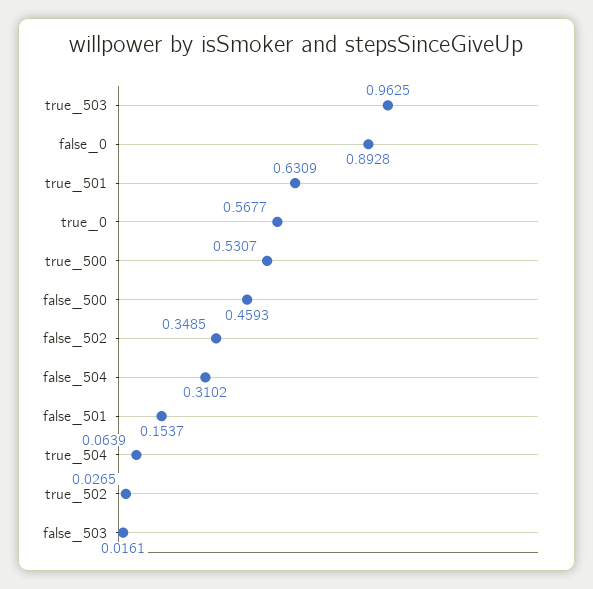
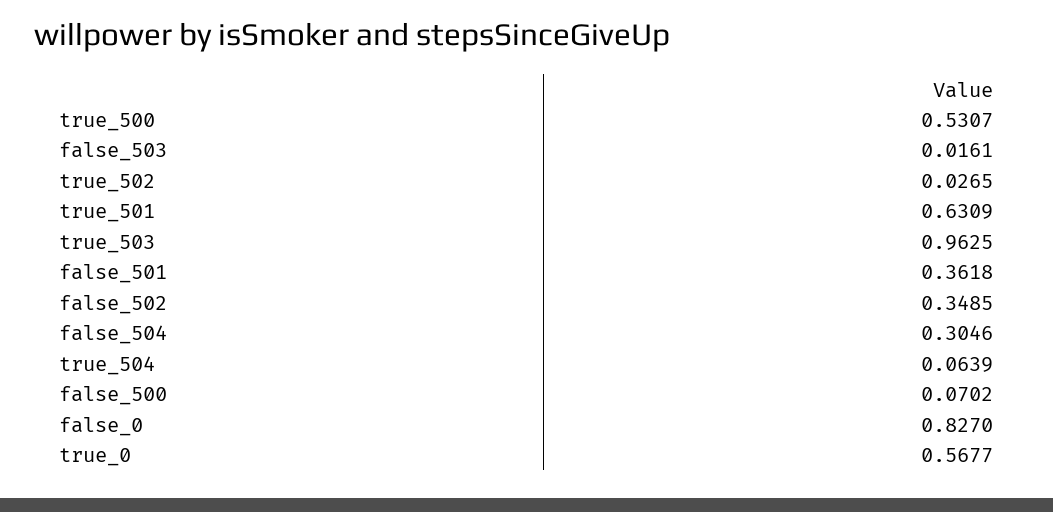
false_0: 0.8928 -> 0.827
false_500: 0.4593 -> 0.0702
false_504: 0.3102 -> 0.3046
false_501: 0.1537 -> 0.3618

